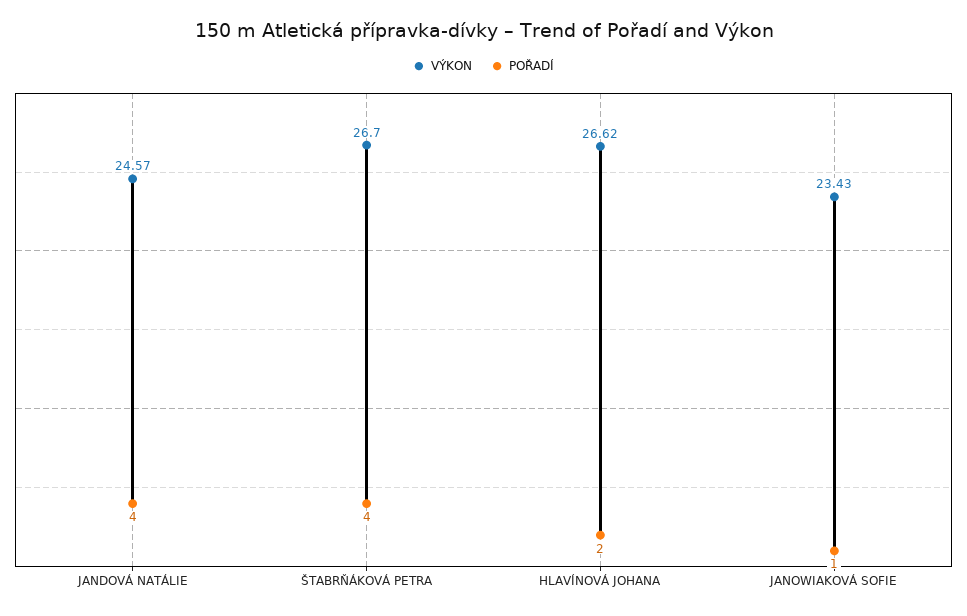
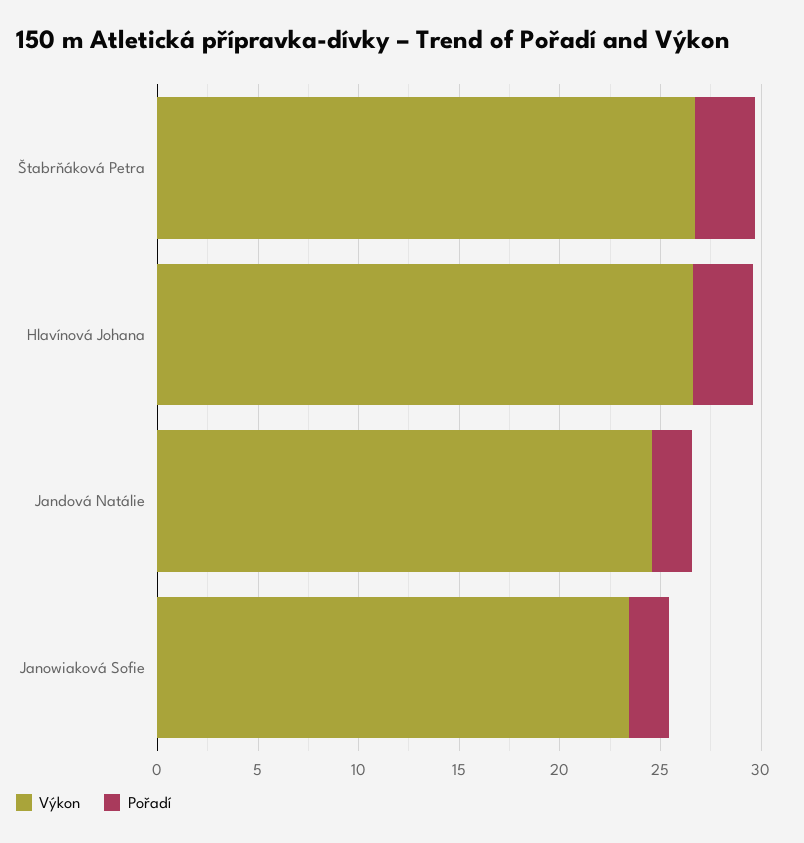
POŘADÍ, JANDOVÁ NATÁLIE: 4 -> 2
POŘADÍ, ŠTABRŇÁKOVÁ PETRA: 4 -> 3
POŘADÍ, HLAVÍNOVÁ JOHANA: 2 -> 3
POŘADÍ, JANOWIAKOVÁ SOFIE: 1 -> 2

